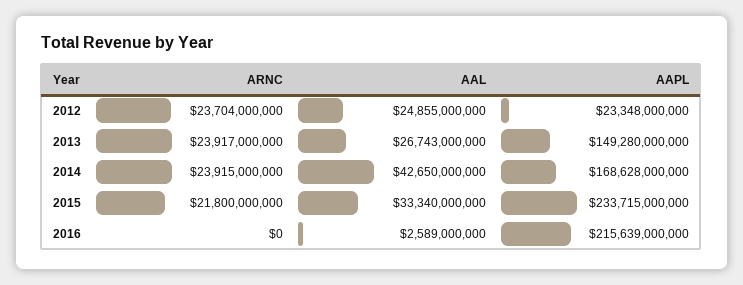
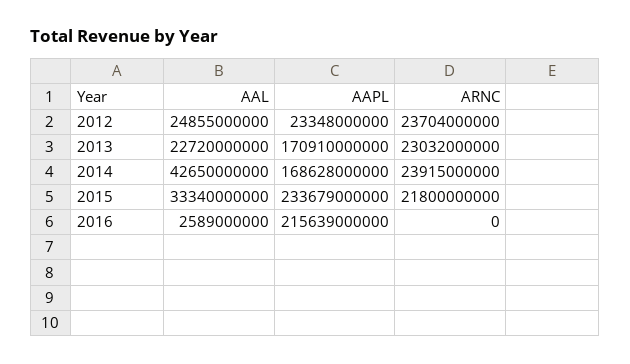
ARNC, 2013: 23917000000 -> 23032000000
AAL, 2013: 26743000000 -> 22720000000
AAPL, 2013: 149280000000 -> 170910000000
AAPL, 2015: 233715000000 -> 233679000000

